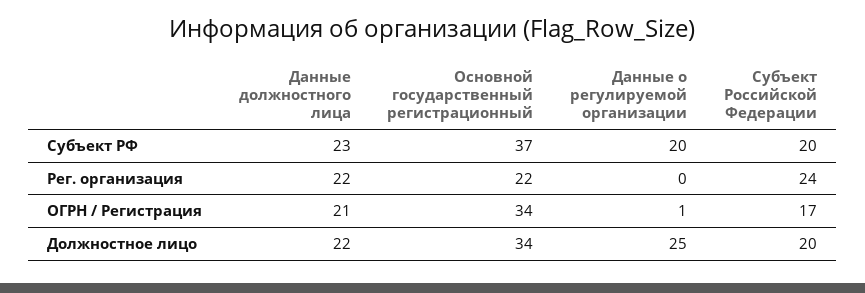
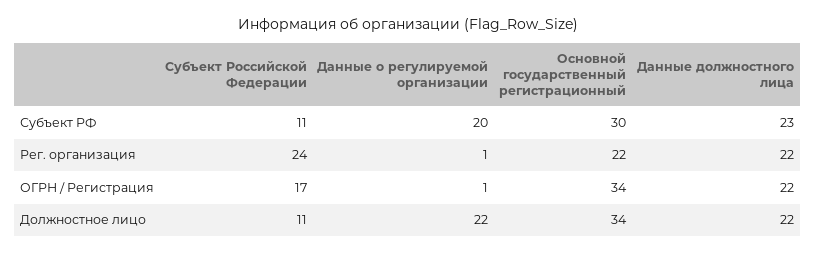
Основной государственный регистрационный, Субъект РФ: 37 -> 30
Субъект Российской Федерации, Субъект РФ: 20 -> 11
Данные о регулируемой организации, Рег. организация: 0 -> 1
Данные должностного лица, ОГРН / Регистрация: 21 -> 22
Данные о регулируемой организации, Должностное лицо: 25 -> 22
Субъект Российской Федерации, Должностное лицо: 20 -> 11

